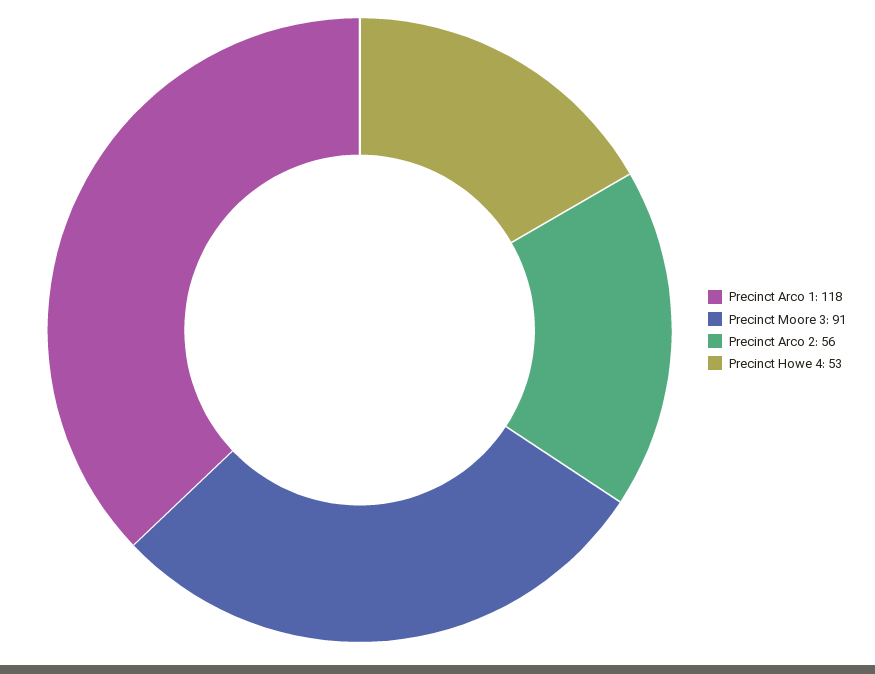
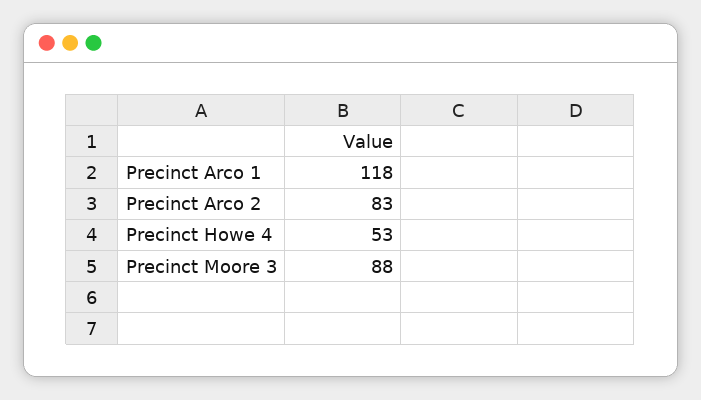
Precinct Moore 3: 91 -> 88
Precinct Arco 2: 56 -> 83

